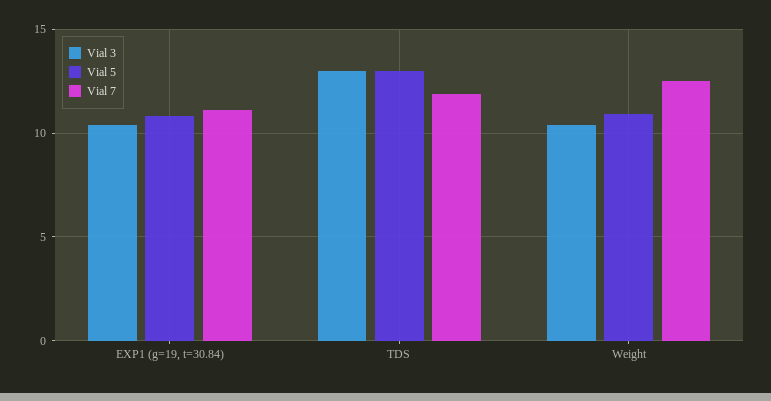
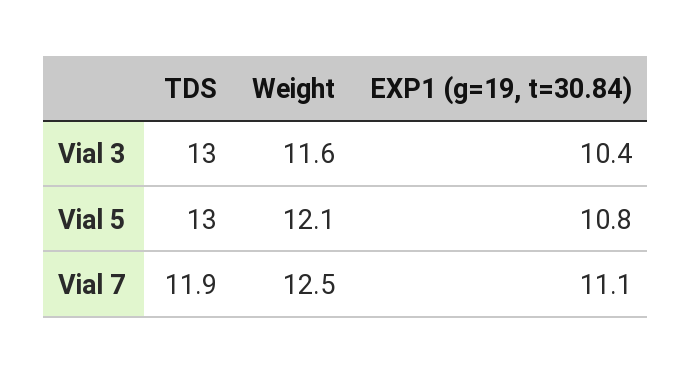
Vial 3, Weight: 10.5 -> 11.6
Vial 5, Weight: 11 -> 12.1

